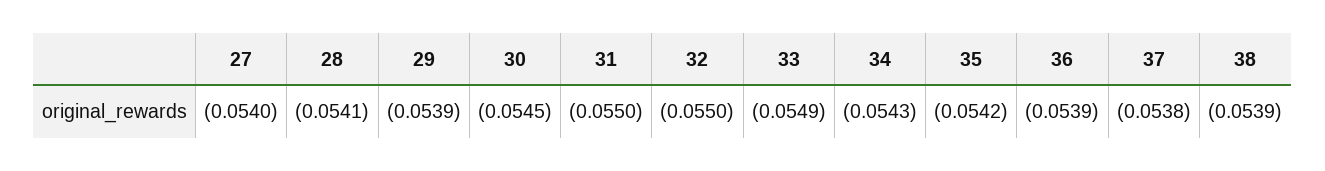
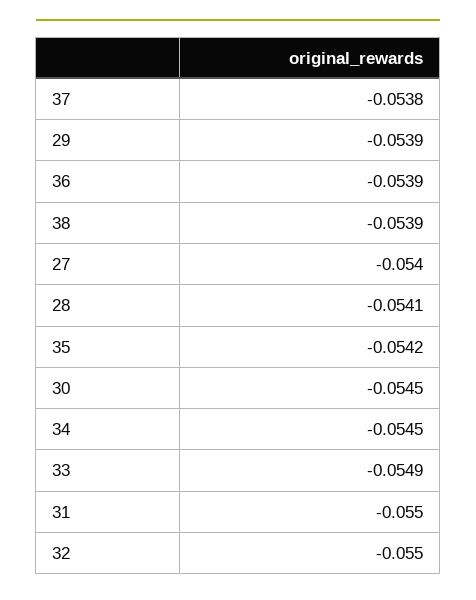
34: -0.0543 -> -0.0545

